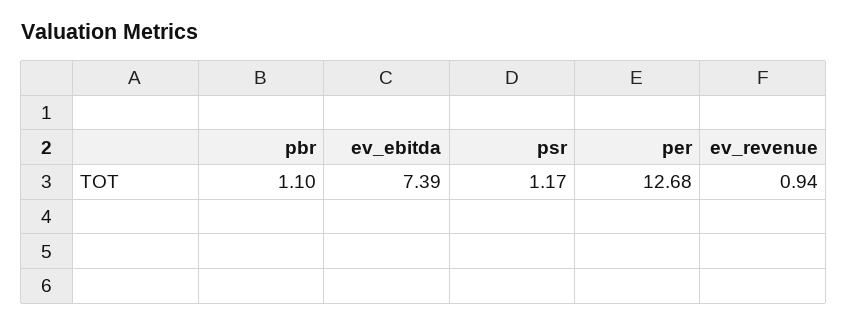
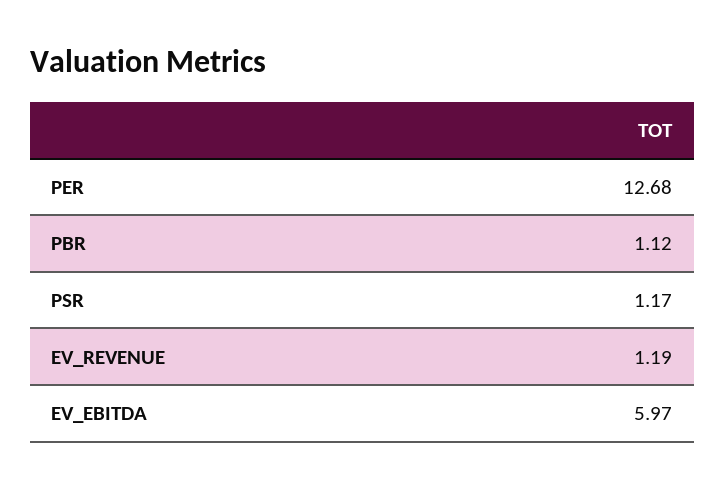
pbr: 1.1 -> 1.12
ev_ebitda: 7.39 -> 5.97
ev_revenue: 0.94 -> 1.19

